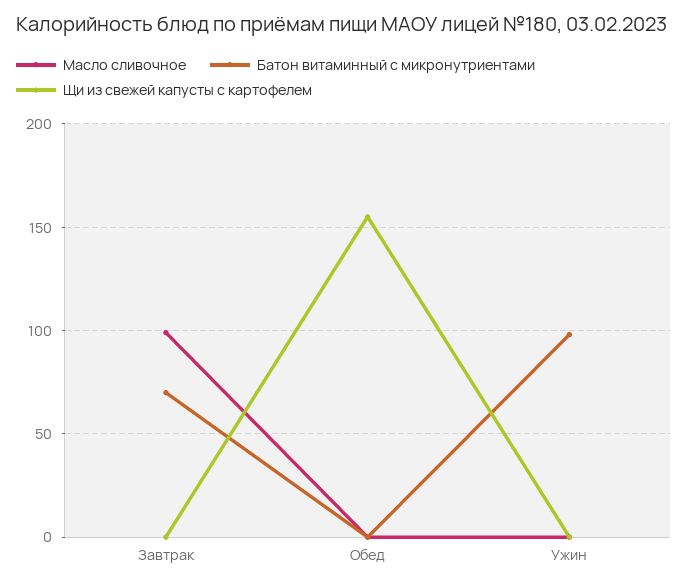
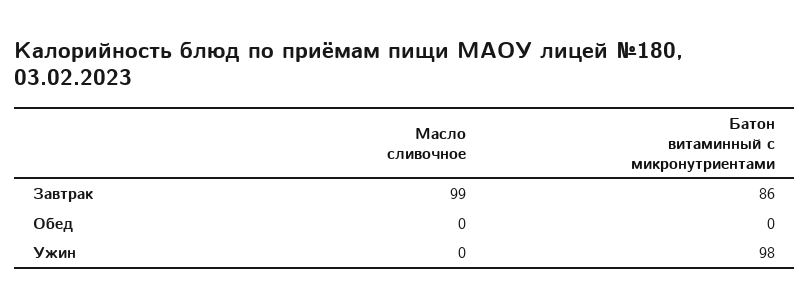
Батон витаминный с микронутриентами, Завтрак: 70 -> 86
Щи из свежей капусты с картофелем, Завтрак: 0 -> none
Щи из свежей капусты с картофелем, Обед: 155 -> none
Щи из свежей капусты с картофелем, Ужин: 0 -> none

